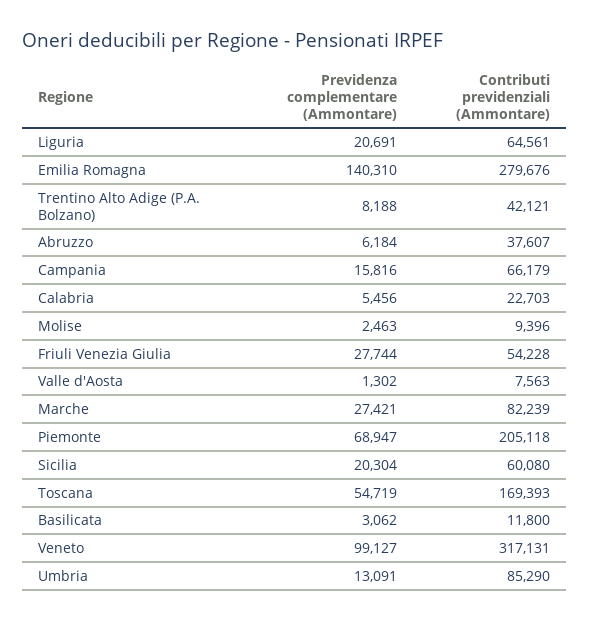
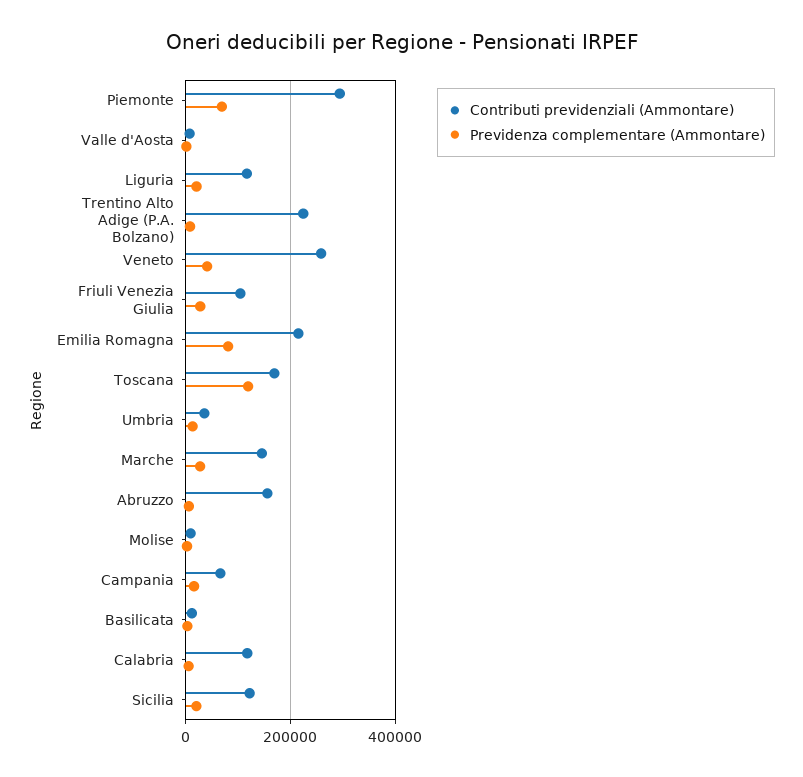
Contributi previdenziali (Ammontare), Liguria: 64561 -> 120000
Previdenza complementare (Ammontare), Emilia Romagna: 140310 -> 80000
Contributi previdenziali (Ammontare), Emilia Romagna: 279676 -> 220000
Contributi previdenziali (Ammontare), Trentino Alto Adige (P.A. Bolzano): 42121 -> 220000
Contributi previdenziali (Ammontare), Abruzzo: 37607 -> 160000
Contributi previdenziali (Ammontare), Calabria: 22703 -> 120000
Contributi previdenziali (Ammontare), Friuli Venezia Giulia: 54228 -> 100000
Contributi previdenziali (Ammontare), Marche: 82239 -> 140000
Contributi previdenziali (Ammontare), Piemonte: 205118 -> 300000
Contributi previdenziali (Ammontare), Sicilia: 60080 -> 120000
Previdenza complementare (Ammontare), Toscana: 54719 -> 120000
Previdenza complementare (Ammontare), Veneto: 99127 -> 40000
Contributi previdenziali (Ammontare), Veneto: 317131 -> 260000
Contributi previdenziali (Ammontare), Umbria: 85290 -> 40000

